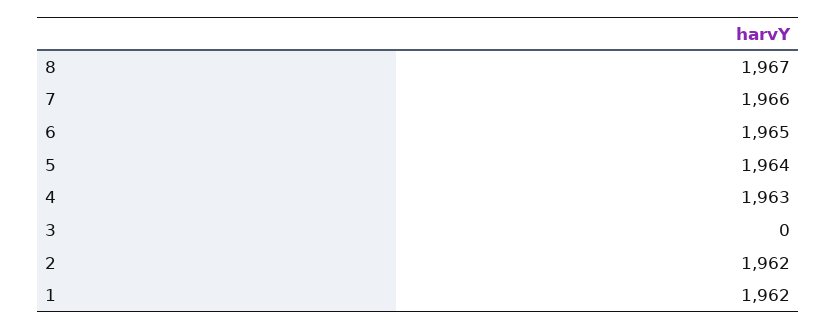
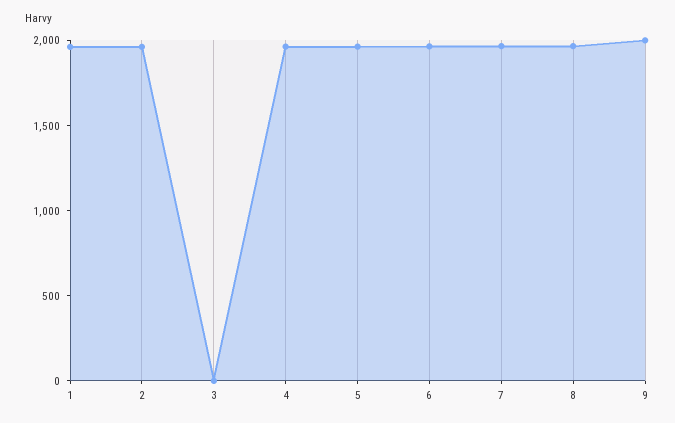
9: none -> 2000

